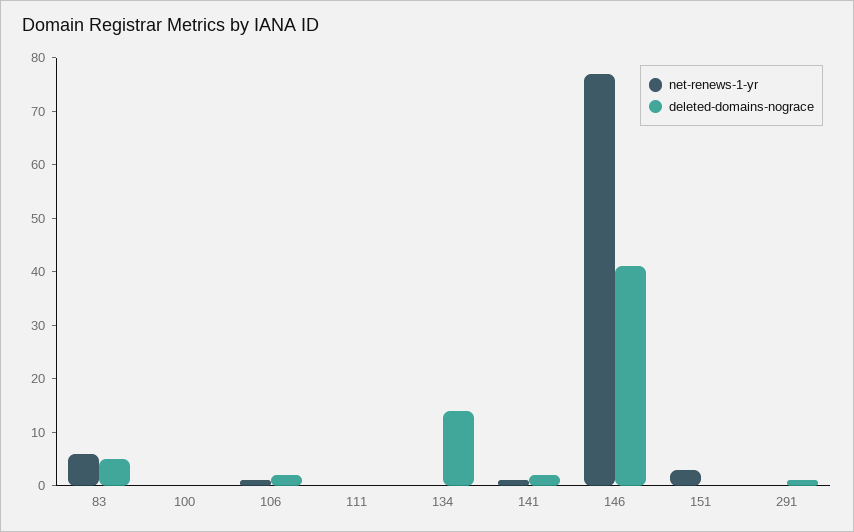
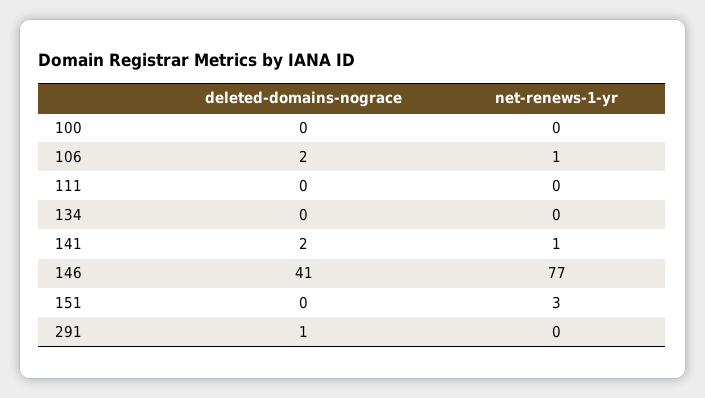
net-renews-1-yr, 83: 5 -> none
deleted-domains-nograce, 83: 5 -> none
deleted-domains-nograce, 134: 15 -> 0

